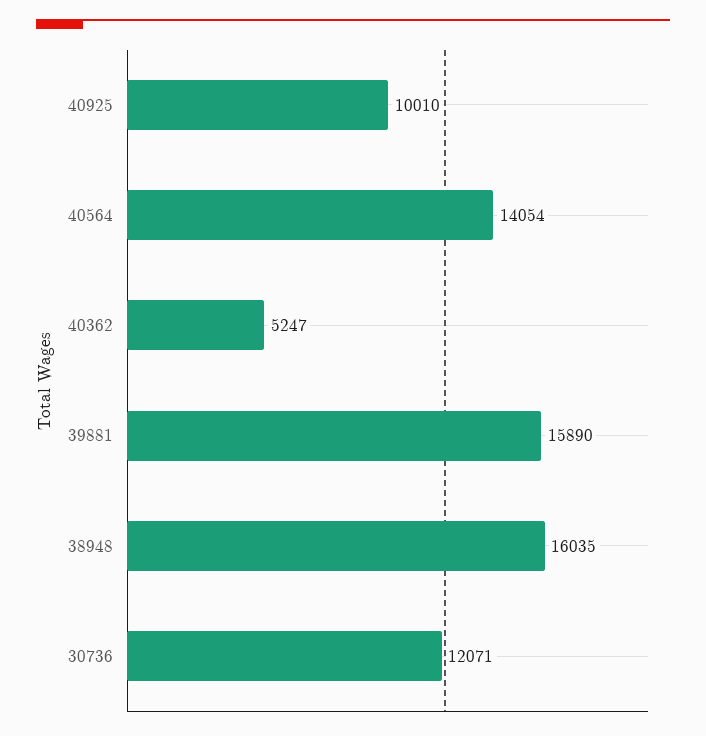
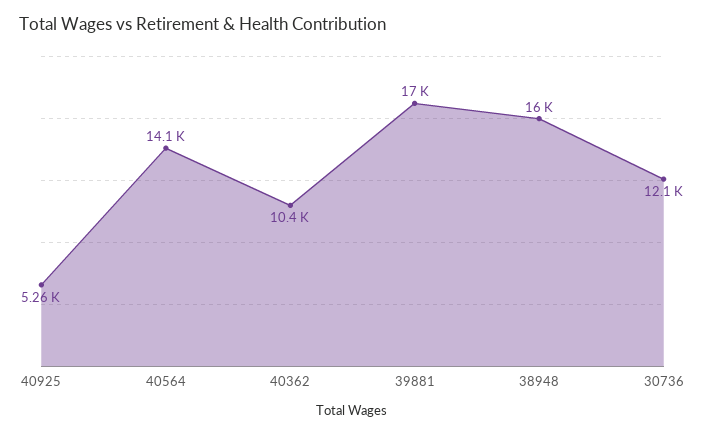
40925: 10010 -> 5260
40362: 5247 -> 10400
39881: 15890 -> 17000

